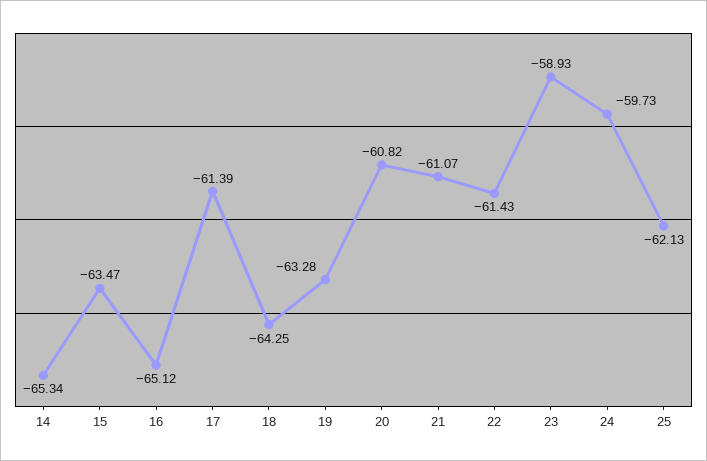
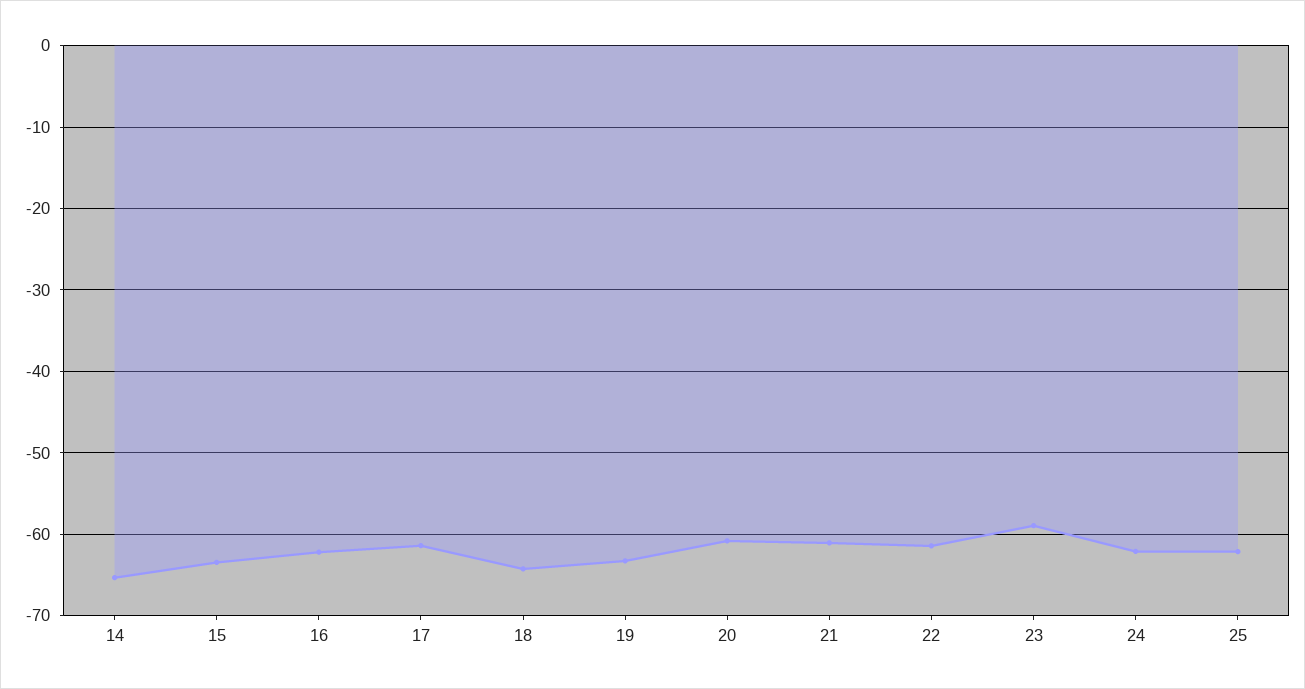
16: -65.12 -> -62
24: -59.73 -> -62

